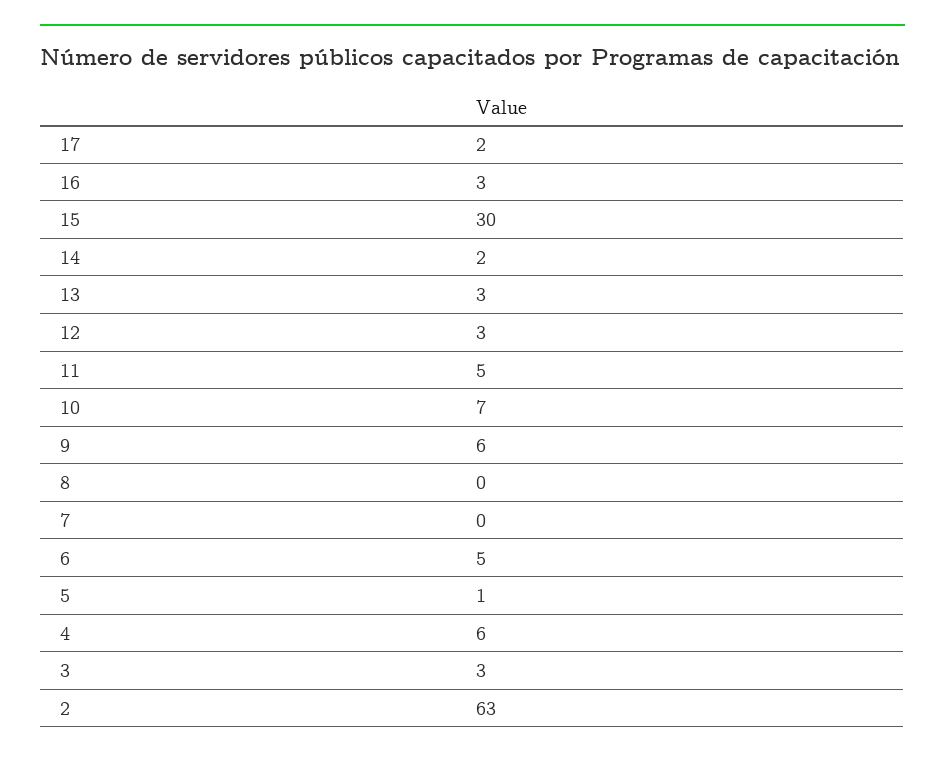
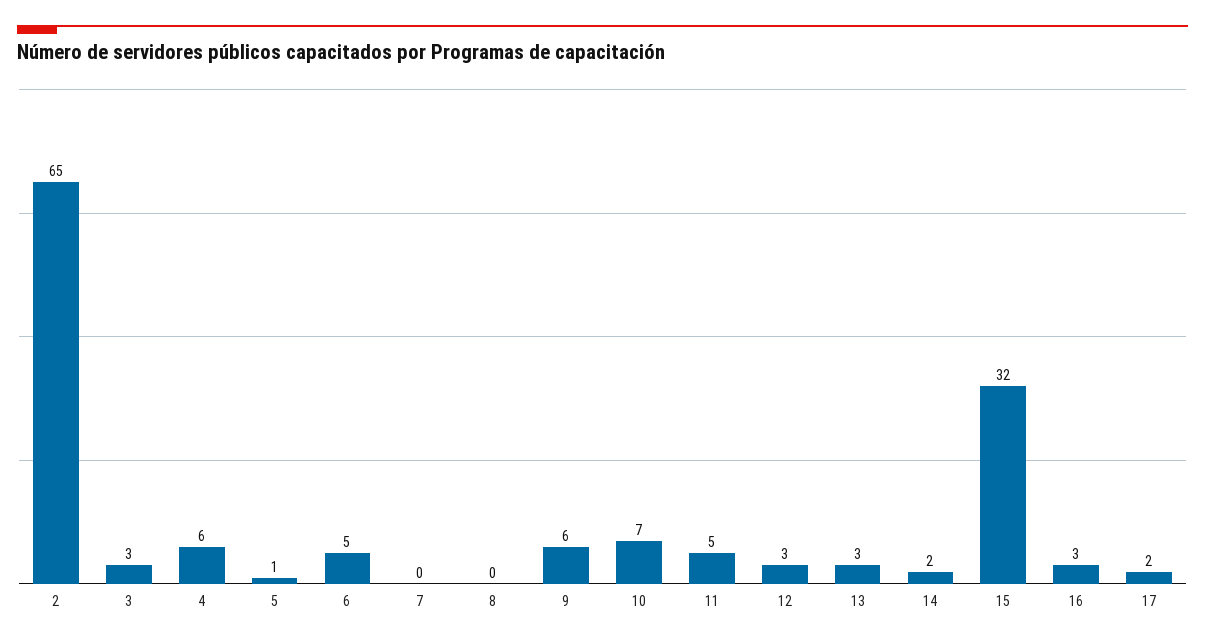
15: 30 -> 32
2: 63 -> 65

